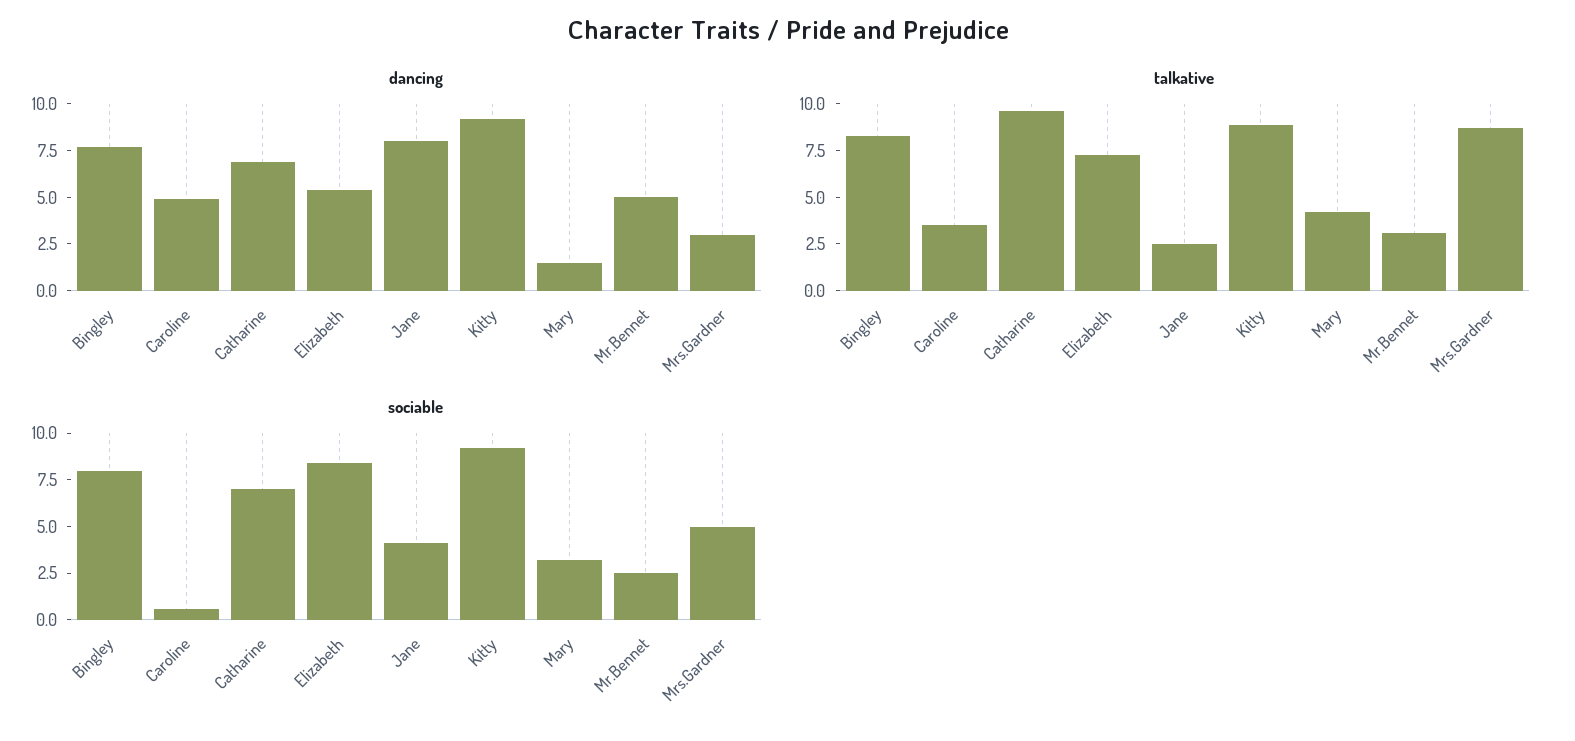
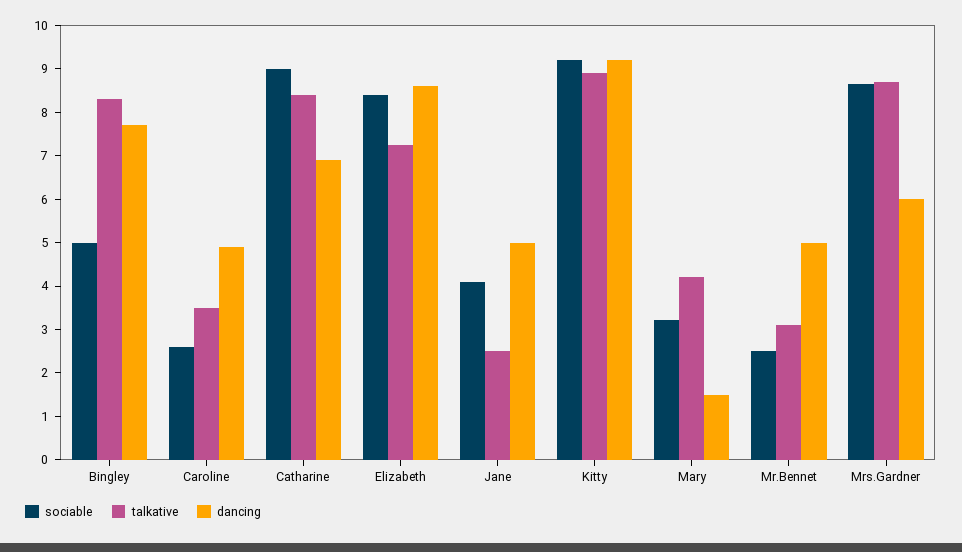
dancing, Elizabeth: 5.5 -> 8.6
dancing, Jane: 8 -> 5
dancing, Mrs.Gardner: 3 -> 6
talkative, Catharine: 9.5 -> 8.4
sociable, Bingley: 8 -> 5
sociable, Caroline: 0.5 -> 2.6
sociable, Catharine: 7 -> 9
sociable, Mrs.Gardner: 5 -> 8.6

